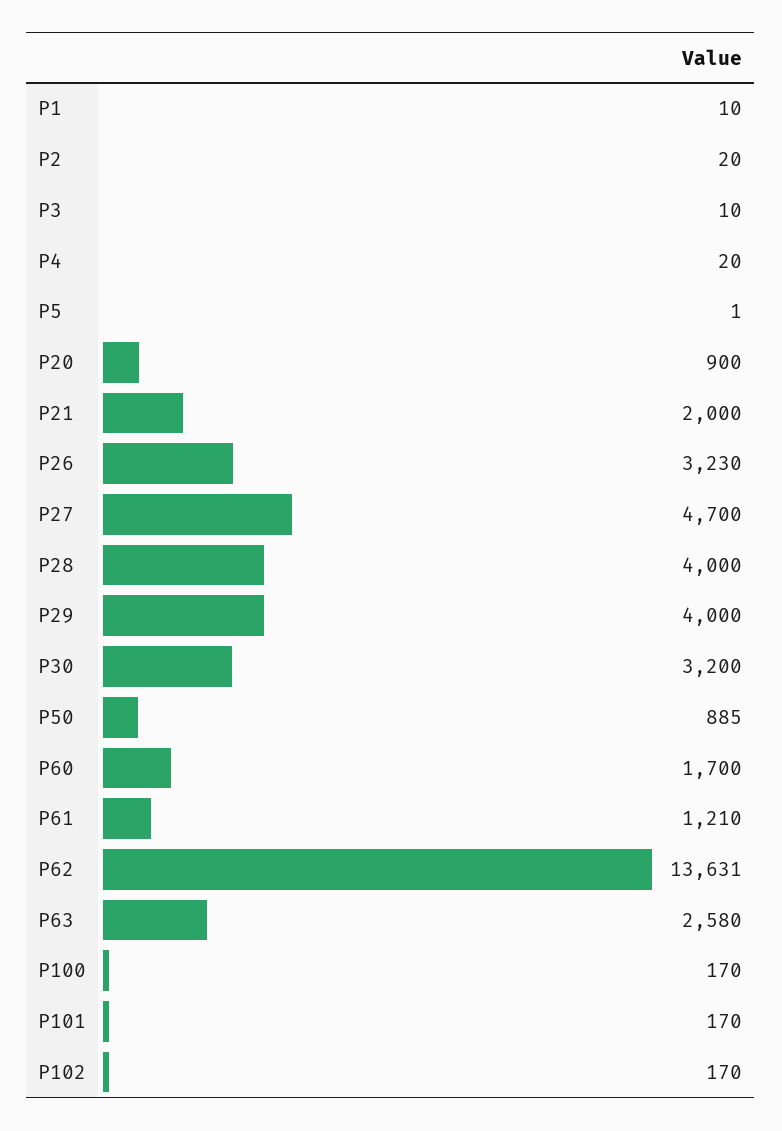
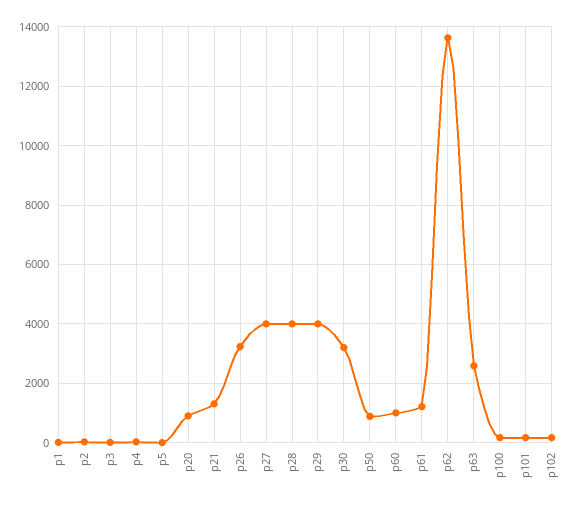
P21: 2000 -> 1250
P27: 4700 -> 4000
P60: 1700 -> 1000

